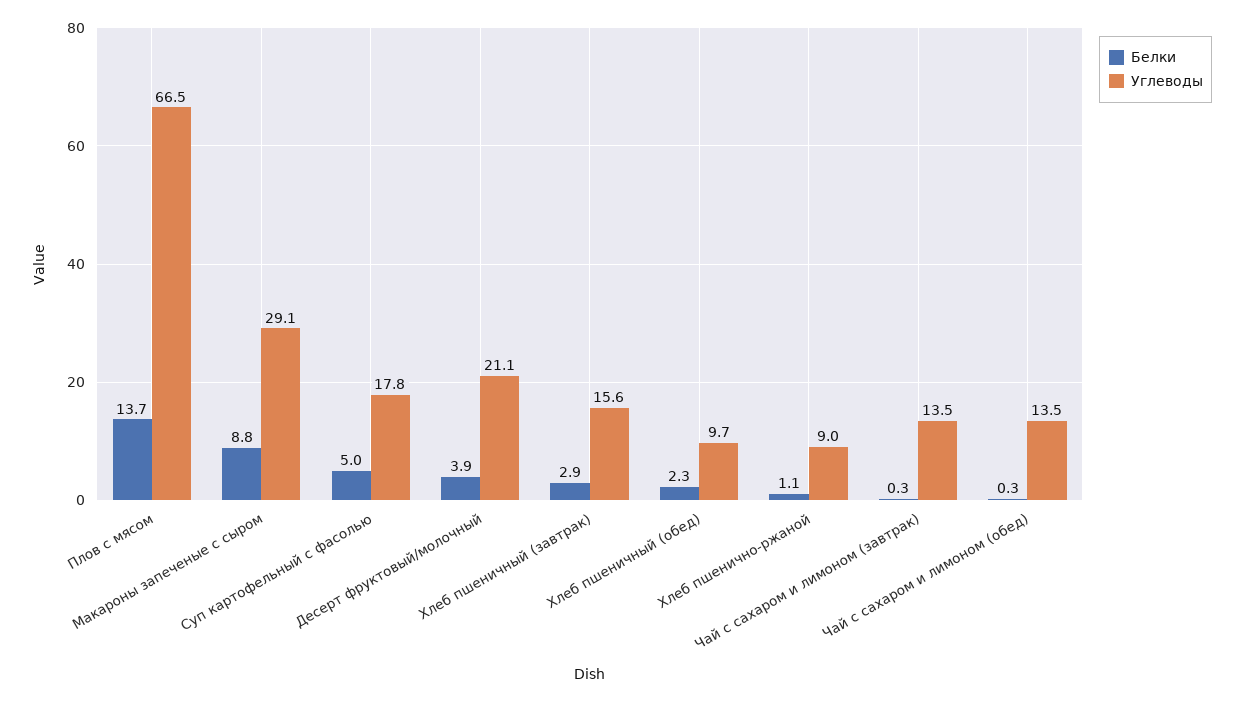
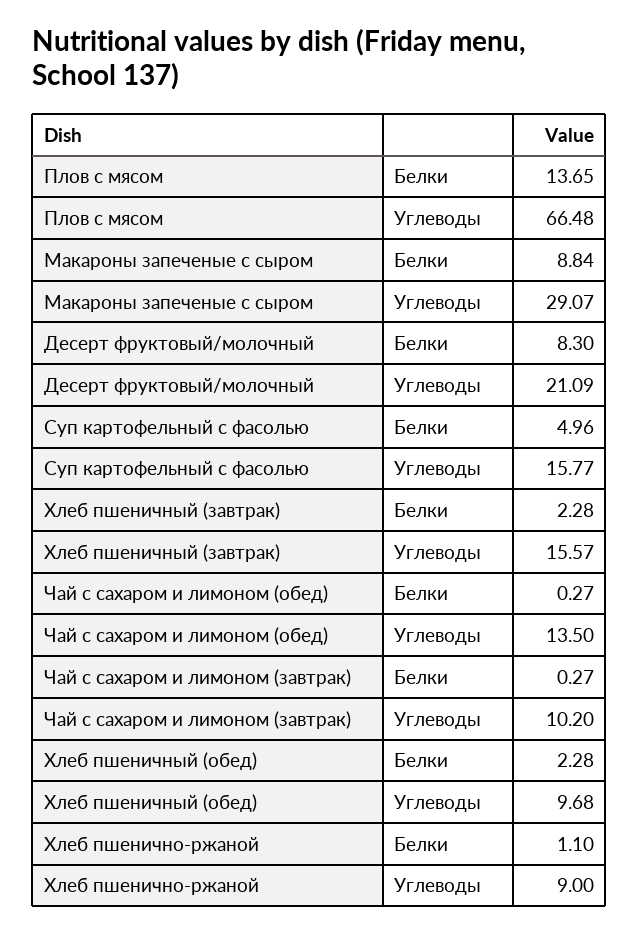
Углеводы, Суп картофельный с фасолью: 17.8 -> 15.77
Белки, Десерт фруктовый/молочный: 3.9 -> 8.3
Белки, Хлеб пшеничный (завтрак): 2.9 -> 2.28
Углеводы, Чай с сахаром и лимоном (завтрак): 13.5 -> 10.2

